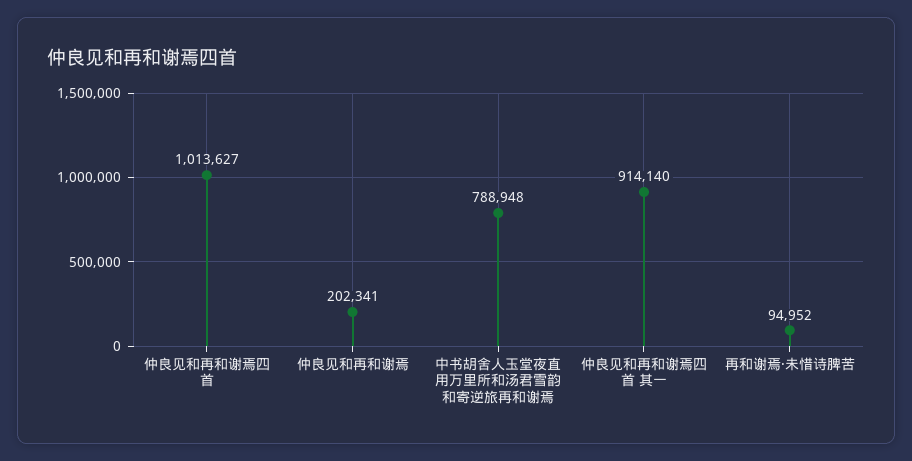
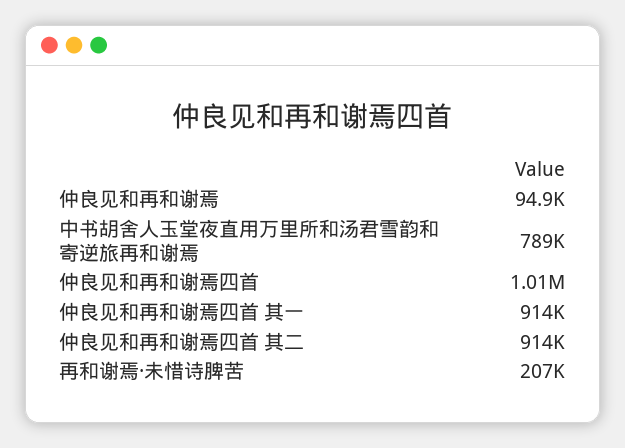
仲良见和再和谢焉: 202341 -> 94900
再和谢焉·未惜诗脾苦: 94952 -> 207000
仲良见和再和谢焉四首 其二: none -> 914000

